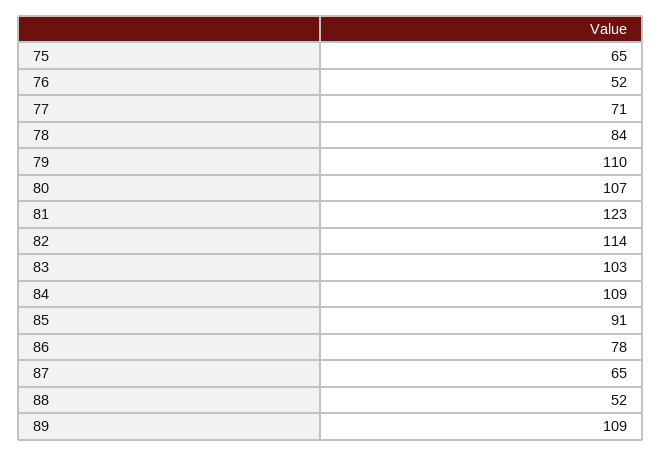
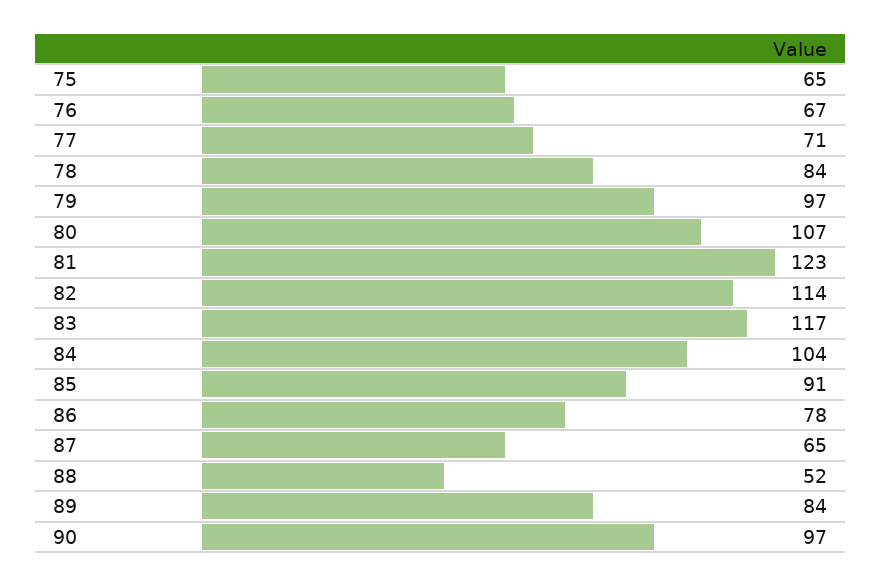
76: 52 -> 67
79: 110 -> 97
83: 103 -> 117
84: 109 -> 104
89: 109 -> 84
90: none -> 97

